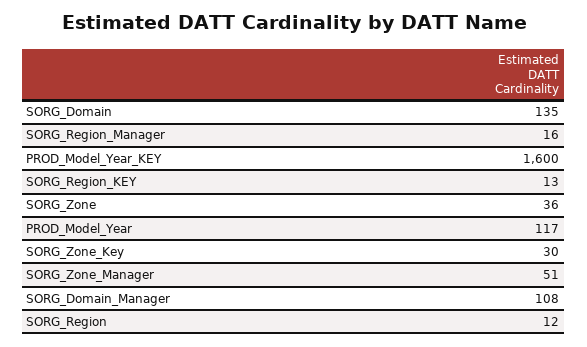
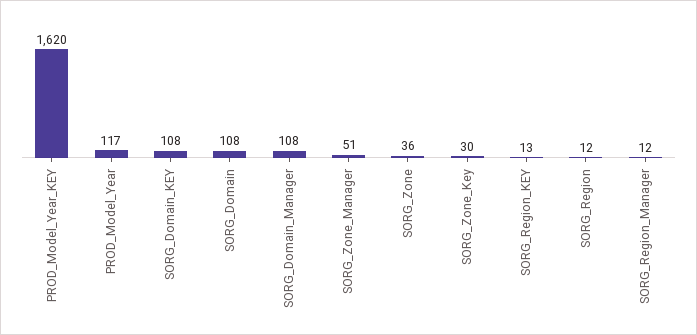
SORG_Domain: 135 -> 108
SORG_Region_Manager: 16 -> 12
PROD_Model_Year_KEY: 1600 -> 1620
SORG_Domain_KEY: none -> 108

